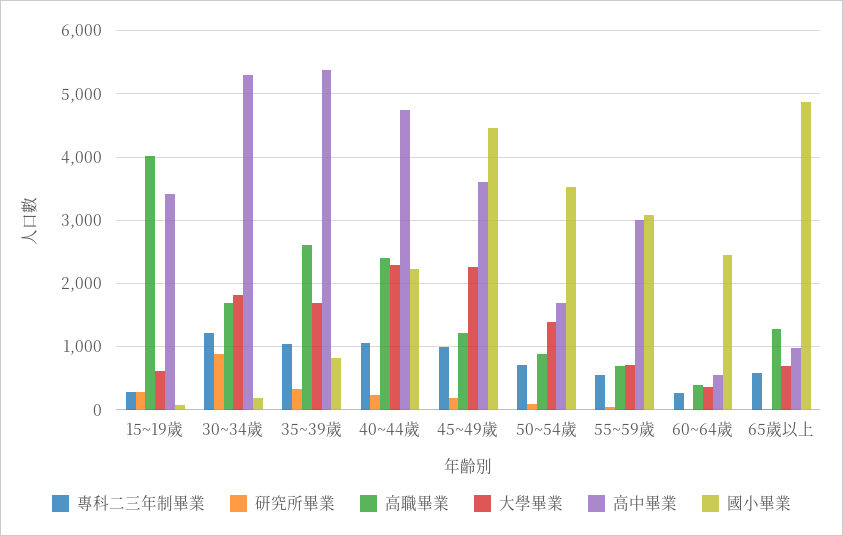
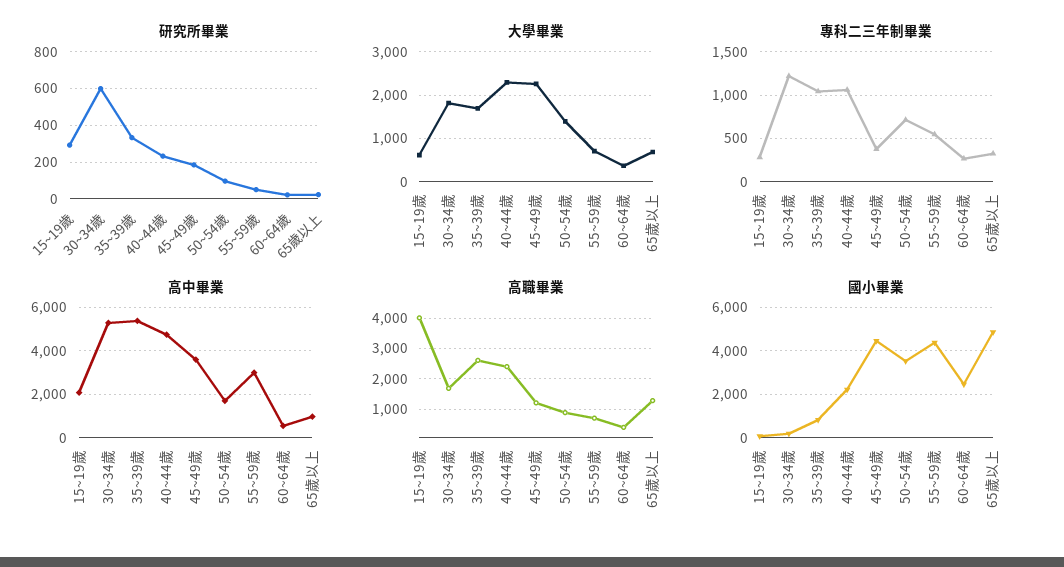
高中畢業, 15~19歲: 3400 -> 2000
研究所畢業, 30~34歲: 900 -> 600
專科二三年制畢業, 45~49歲: 1000 -> 400
國小畢業, 55~59歲: 3100 -> 4500
專科二三年制畢業, 65歲以上: 600 -> 300

